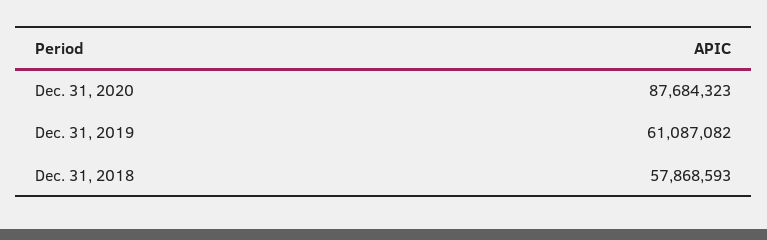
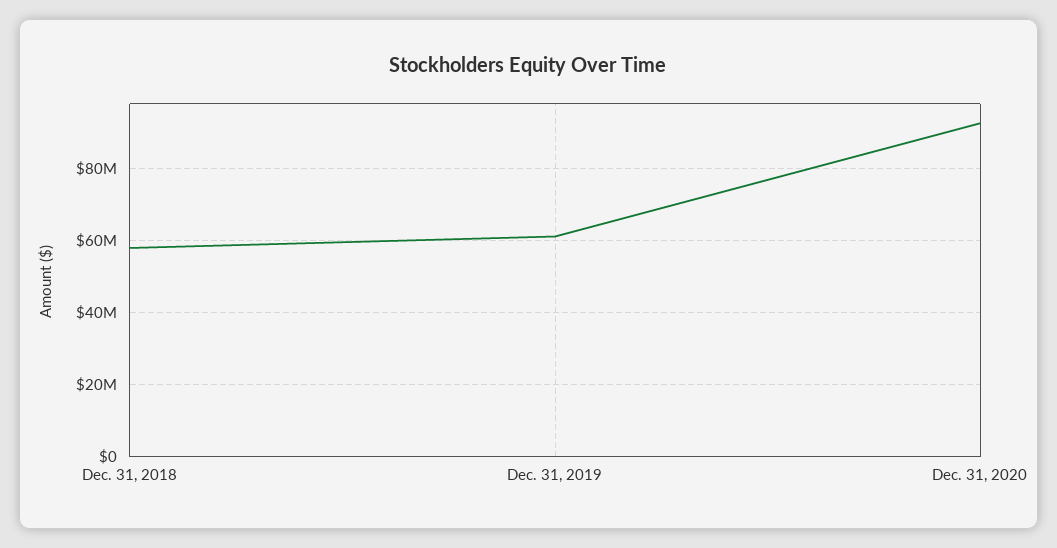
Dec. 31, 2020: 87684323 -> 92000000

